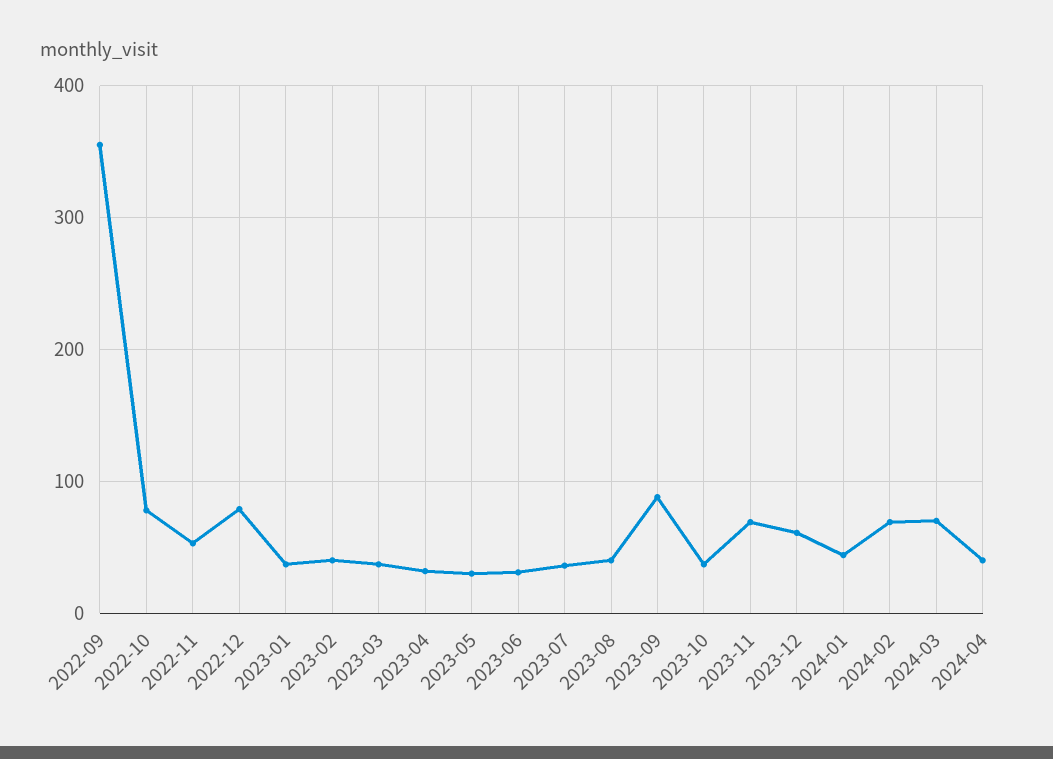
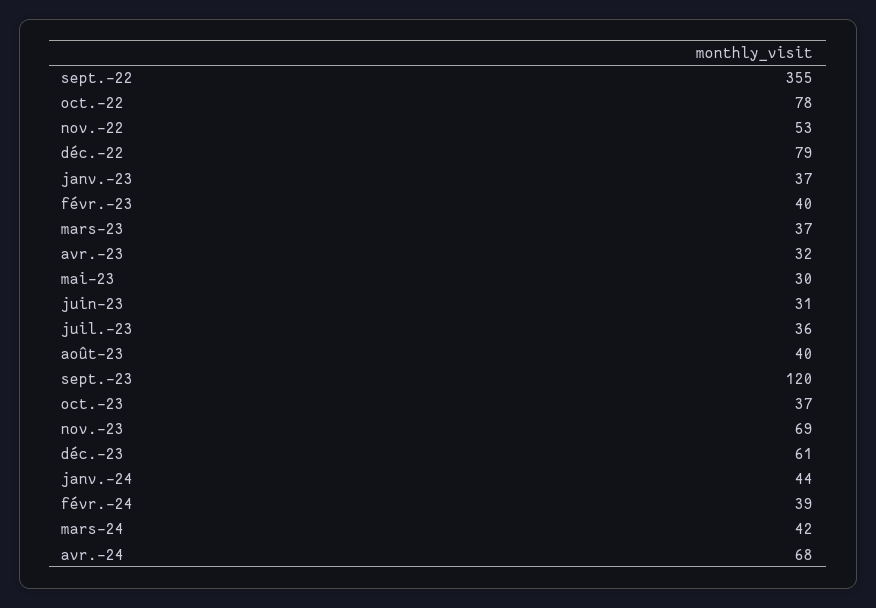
2023-09: 90 -> 120
2024-02: 70 -> 39
2024-03: 70 -> 42
2024-04: 40 -> 68

